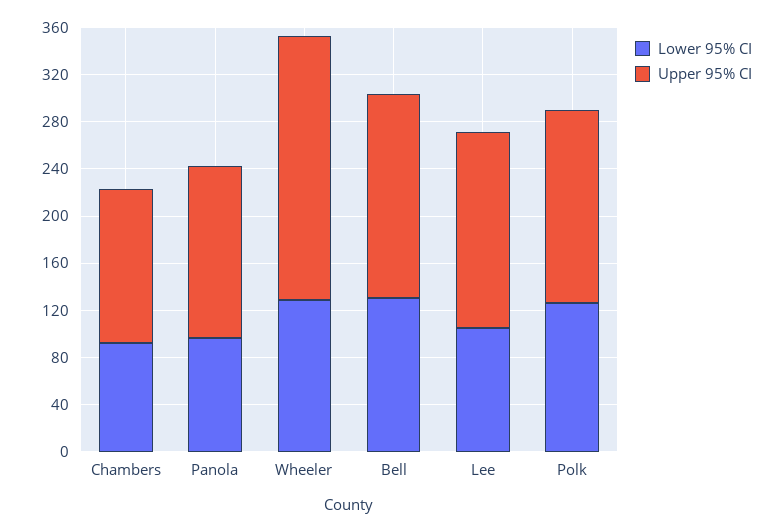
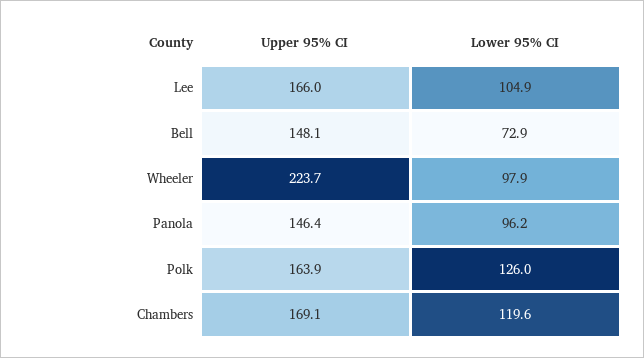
Lower 95% CI, Chambers: 90 -> 119.6
Upper 95% CI, Chambers: 130 -> 169.1
Lower 95% CI, Wheeler: 130 -> 97.9
Lower 95% CI, Bell: 130 -> 72.9
Upper 95% CI, Bell: 170 -> 148.1

